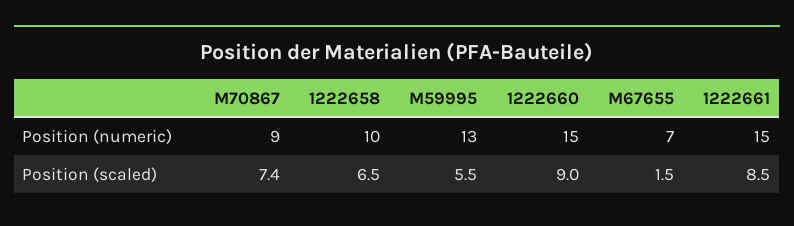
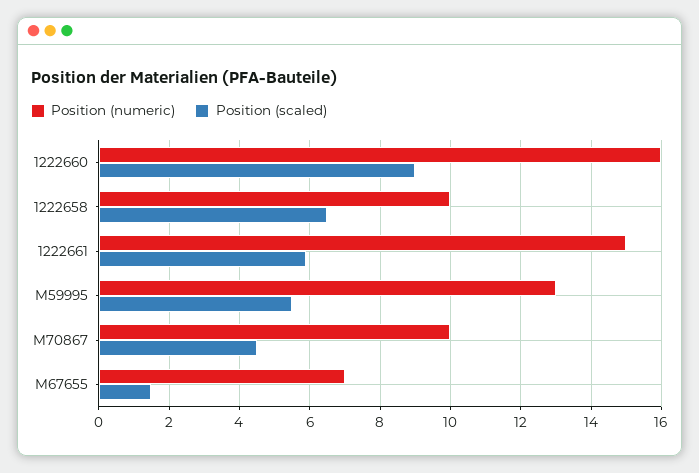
Position (numeric), M70867: 9 -> 10
Position (numeric), 1222660: 15 -> 16
Position (scaled), M70867: 7.4 -> 4.5
Position (scaled), 1222661: 8.5 -> 6

